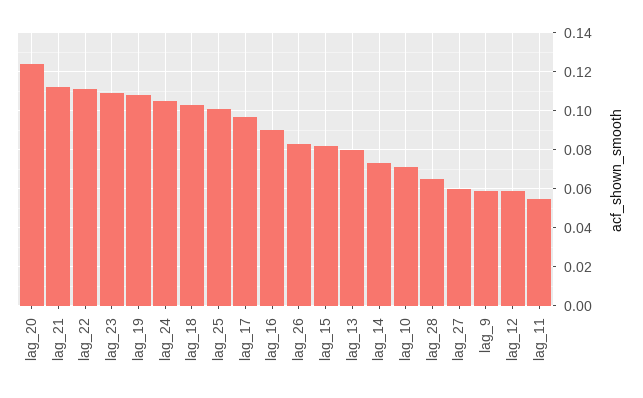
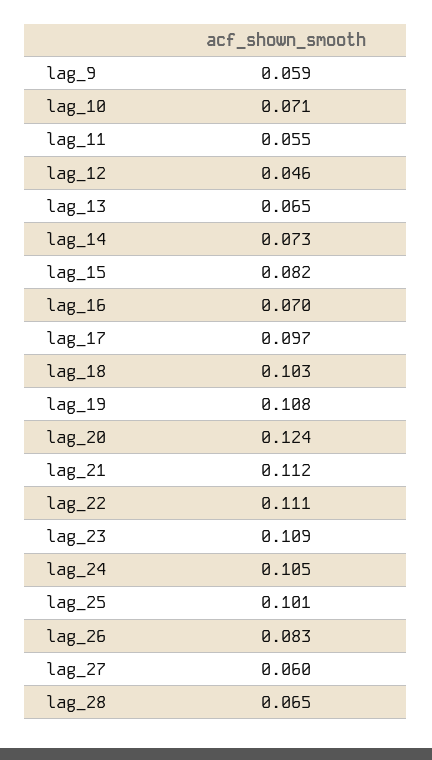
lag_16: 0.09 -> 0.07
lag_13: 0.08 -> 0.065
lag_12: 0.06 -> 0.046

